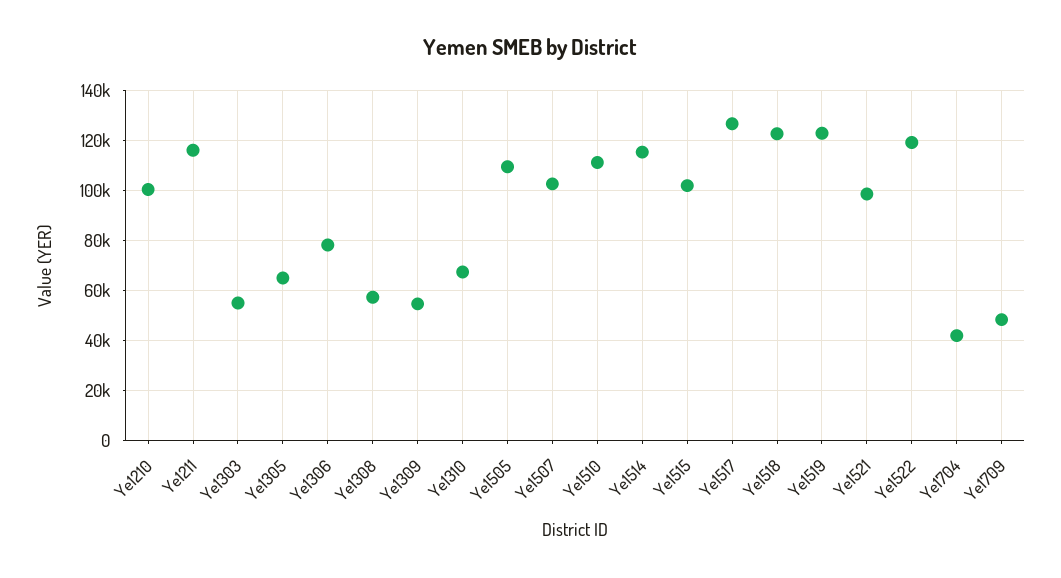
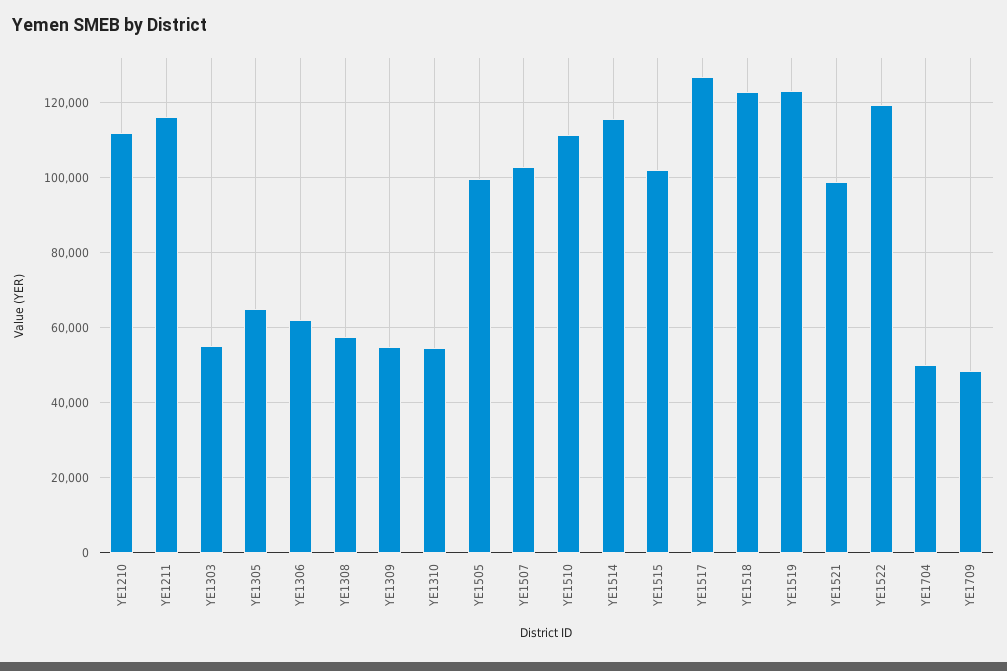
Ye1210: 100000 -> 112000
Ye1306: 77500 -> 62000
Ye1310: 67500 -> 54000
Ye1505: 110000 -> 100000
Ye1704: 42500 -> 50000

